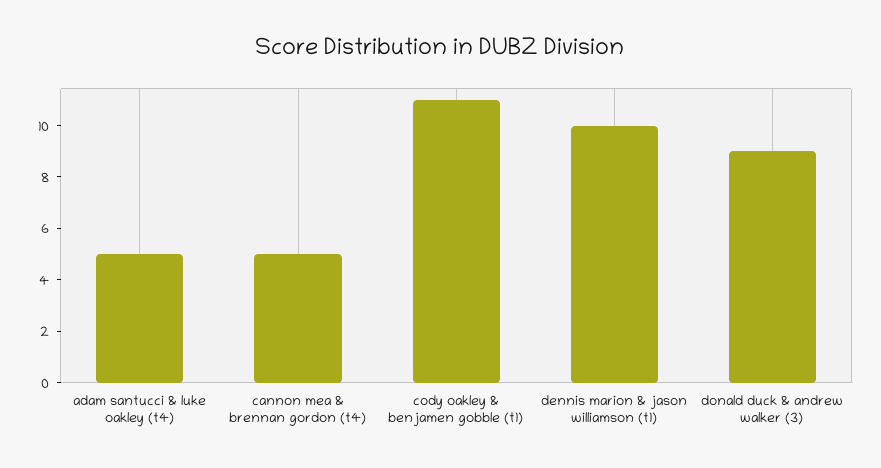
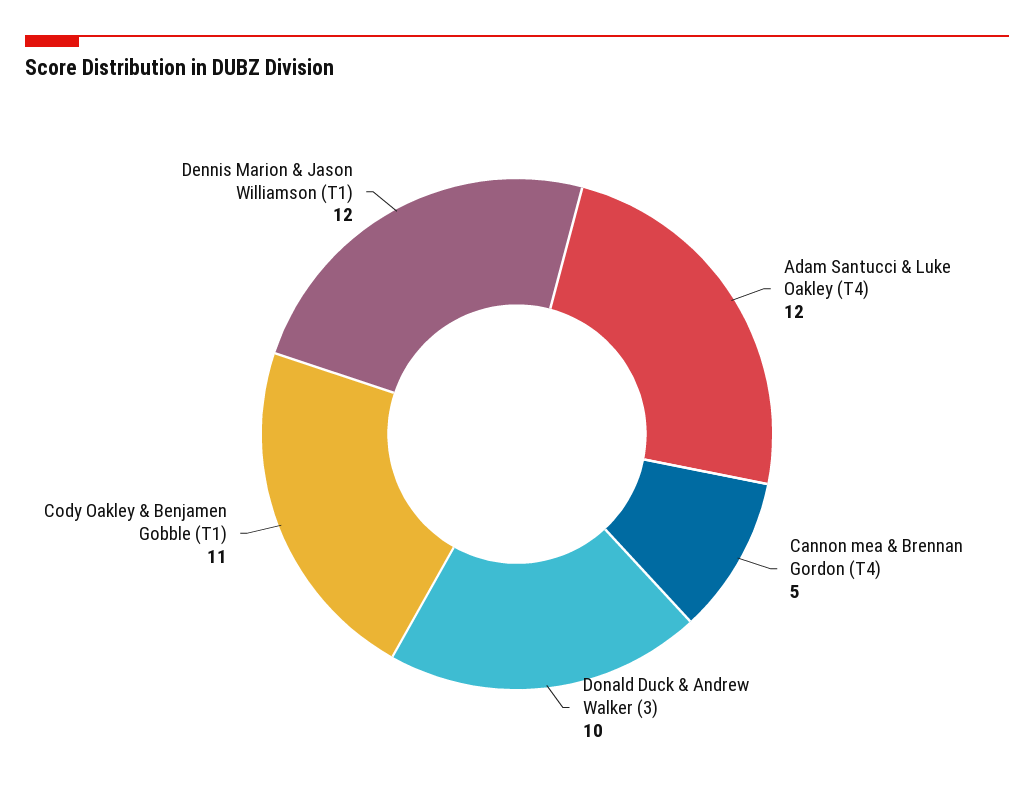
adam santucci & luke oakley (t4): 5 -> 12
dennis marion & jason williamson (t1): 10 -> 12
donald duck & andrew walker (3): 9 -> 10

